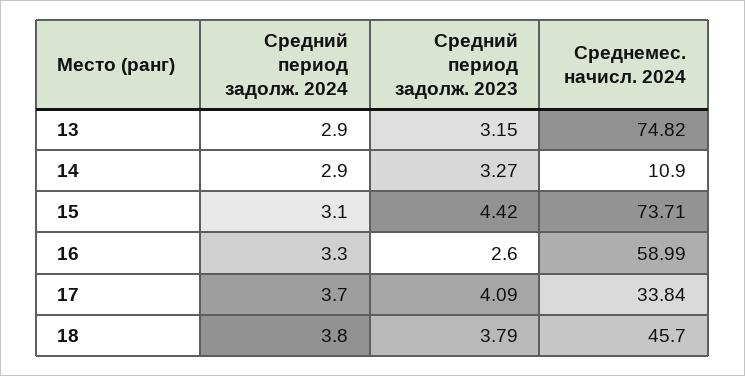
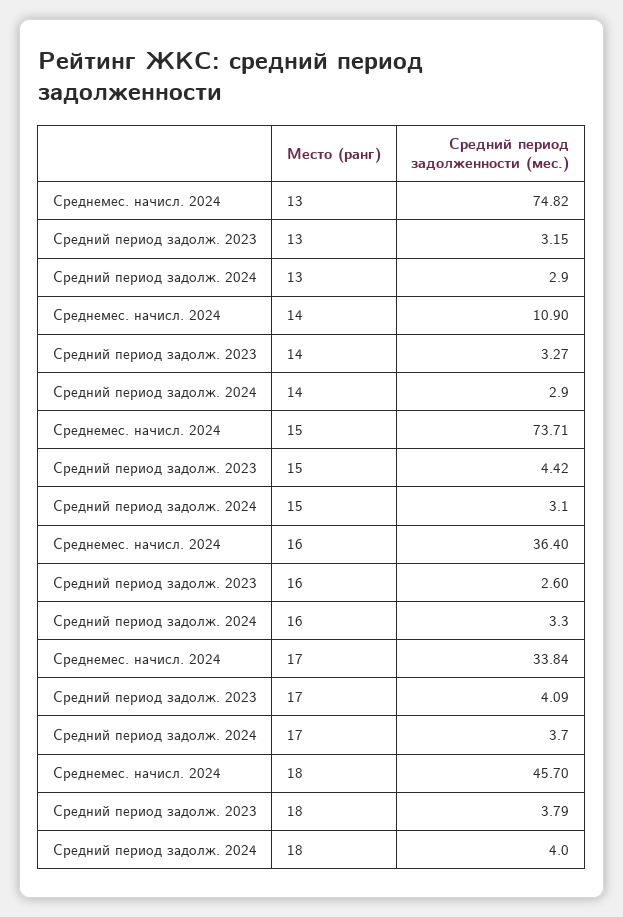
Среднемес. начисл. 2024, 16: 58.99 -> 36.4
Средний период задолж. 2024, 18: 3.8 -> 4

